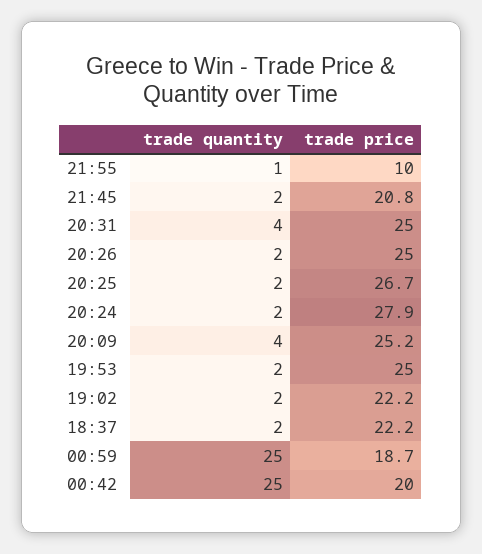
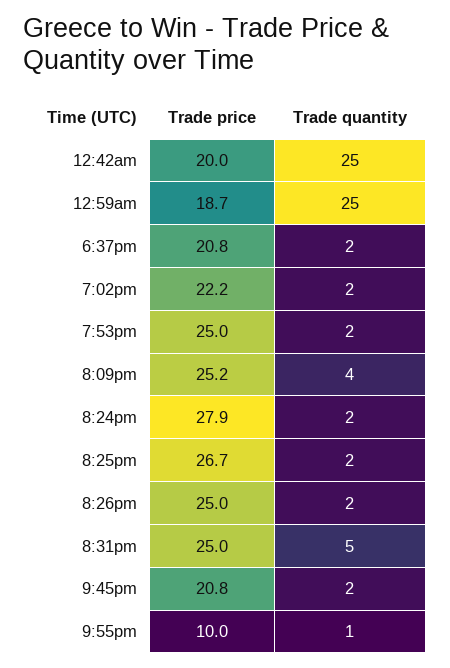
trade quantity, 20:31: 4 -> 5
trade price, 18:37: 22.2 -> 20.8

